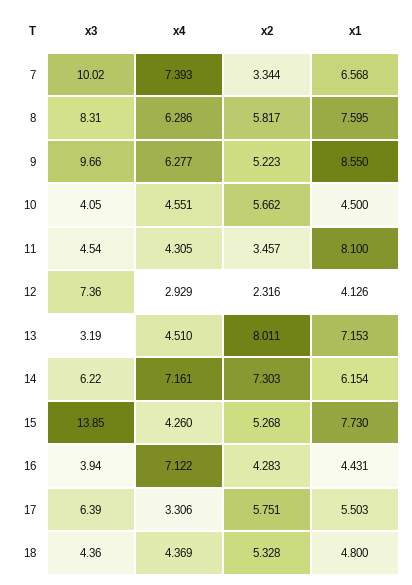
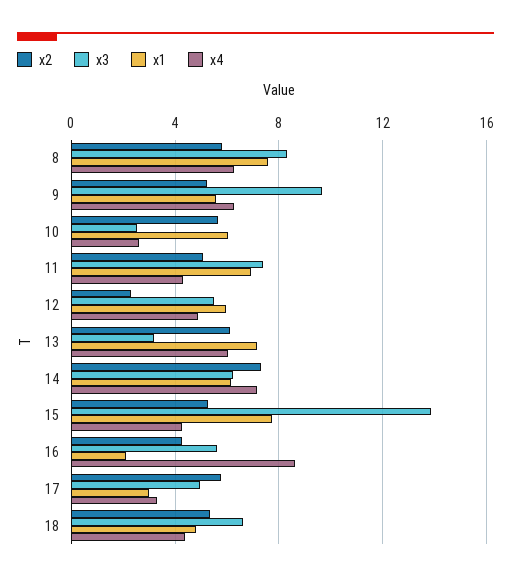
x3, 7: 10.02 -> none
x4, 7: 7.393 -> none
x2, 7: 3.344 -> none
x1, 7: 6.568 -> none
x1, 9: 8.55 -> 5.5
x3, 10: 4.05 -> 2.5
x4, 10: 4.551 -> 2.5
x1, 10: 4.5 -> 6
x3, 11: 4.54 -> 7.5
x2, 11: 3.457 -> 5
x1, 11: 8.1 -> 7
x3, 12: 7.36 -> 5.5
x4, 12: 2.929 -> 5
x1, 12: 4.126 -> 6
x4, 13: 4.51 -> 6
x2, 13: 8.011 -> 6
x3, 16: 3.94 -> 5.5
x4, 16: 7.122 -> 8.5
x1, 16: 4.431 -> 2
x3, 17: 6.39 -> 5
x1, 17: 5.503 -> 3
x3, 18: 4.36 -> 6.5

